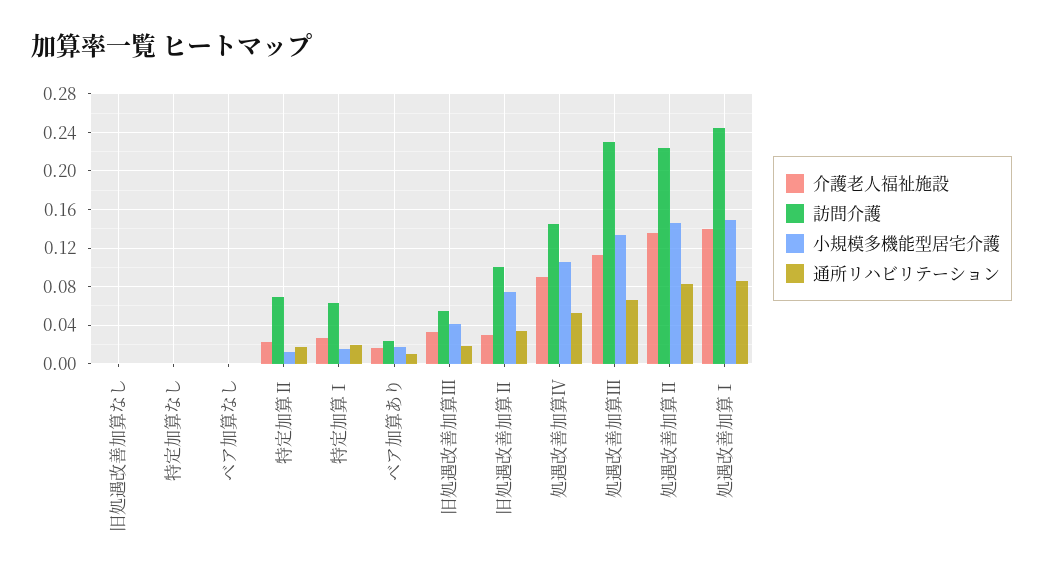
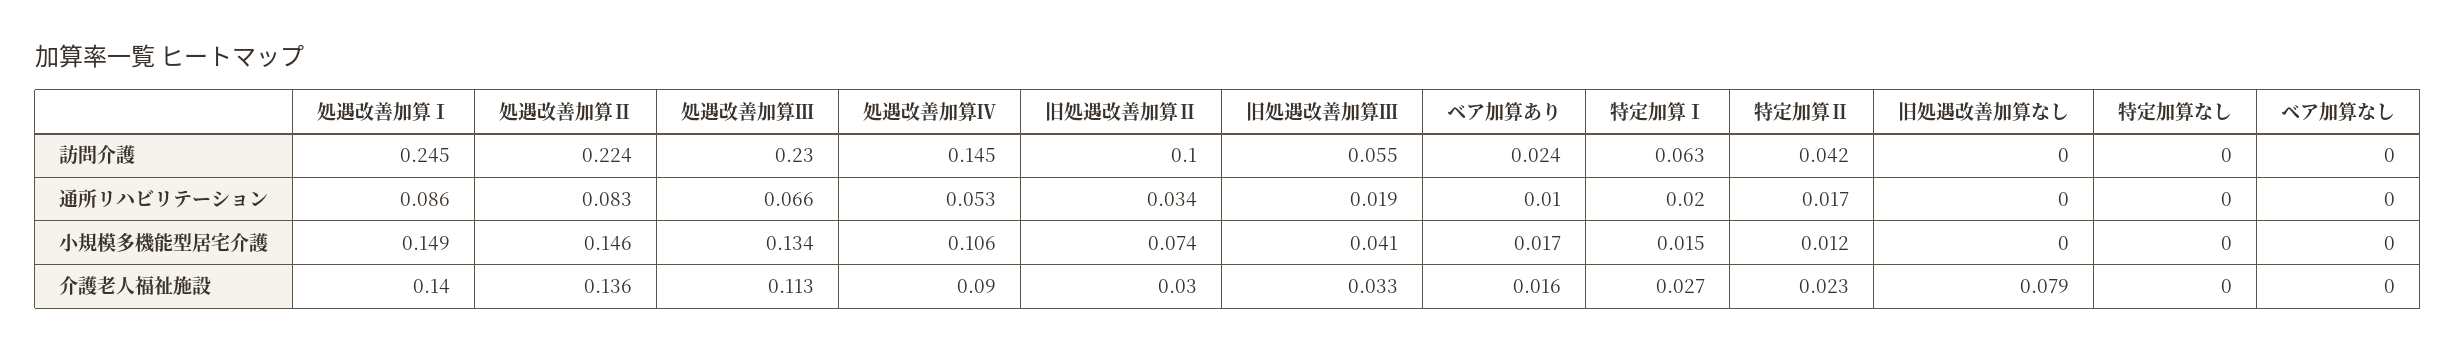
介護老人福祉施設, 旧処遇改善加算なし: 0 -> 0.079
訪問介護, 特定加算Ⅱ: 0.07 -> 0.042

